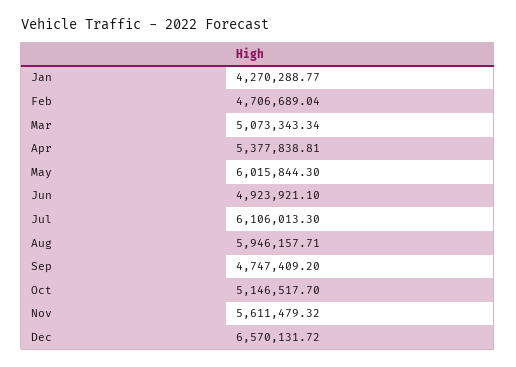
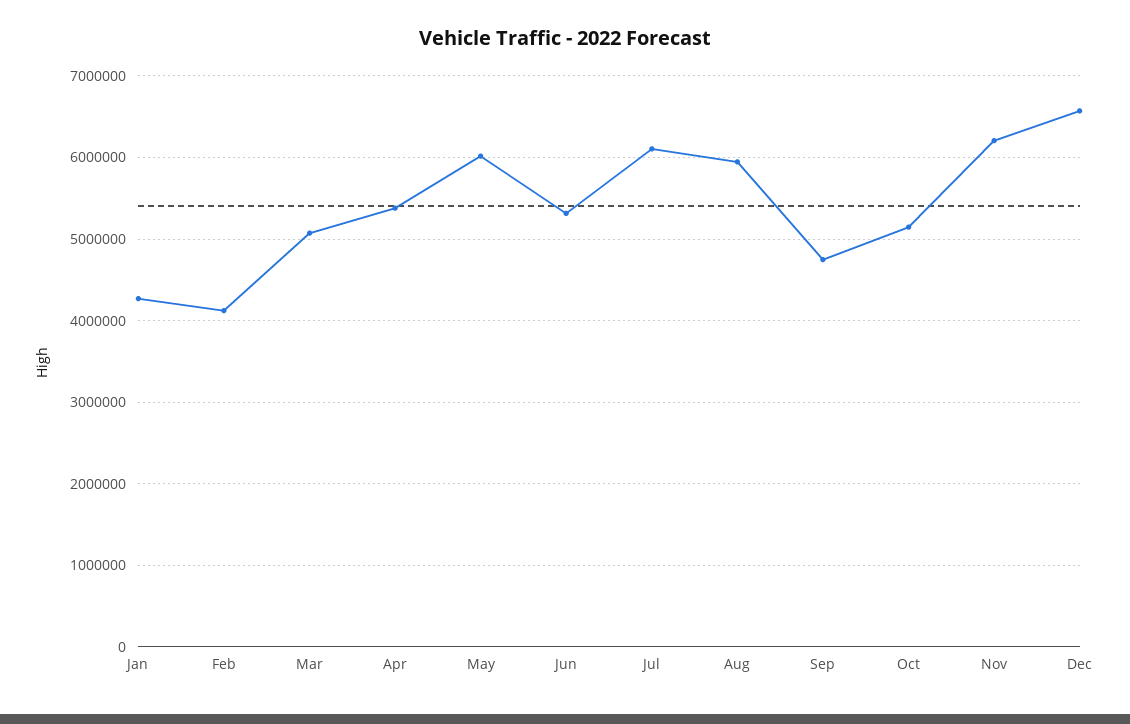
Feb: 4706689.04 -> 4100000
Jun: 4923921.1 -> 5300000
Nov: 5611479.32 -> 6200000

